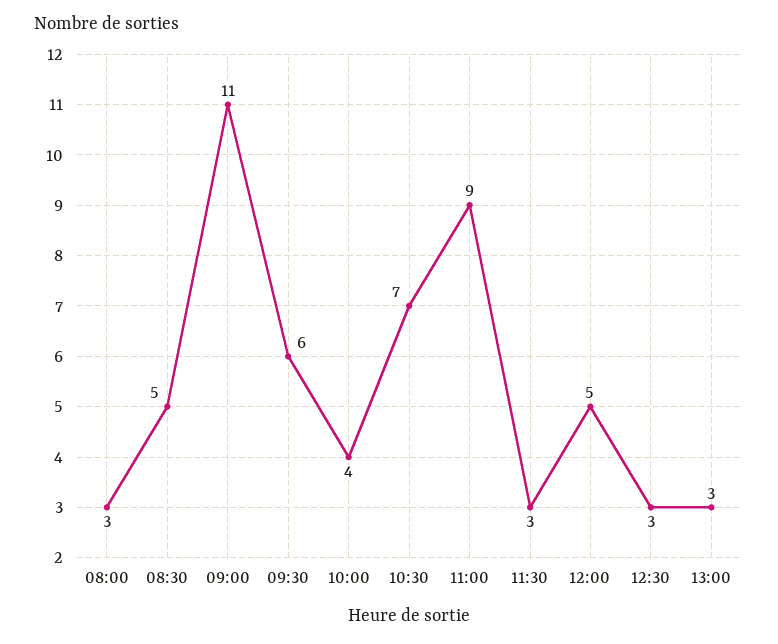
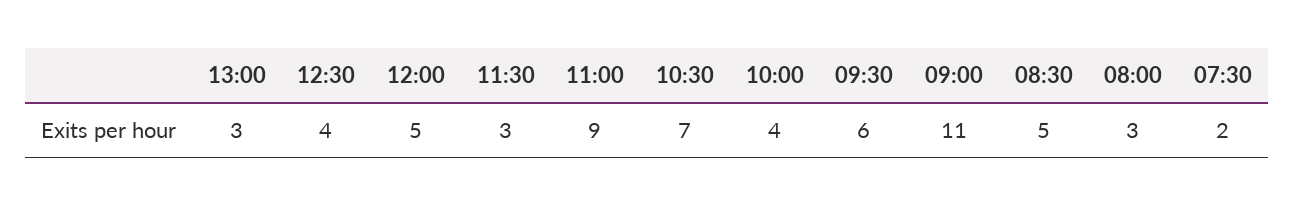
12:30: 3 -> 4
07:30: none -> 2

